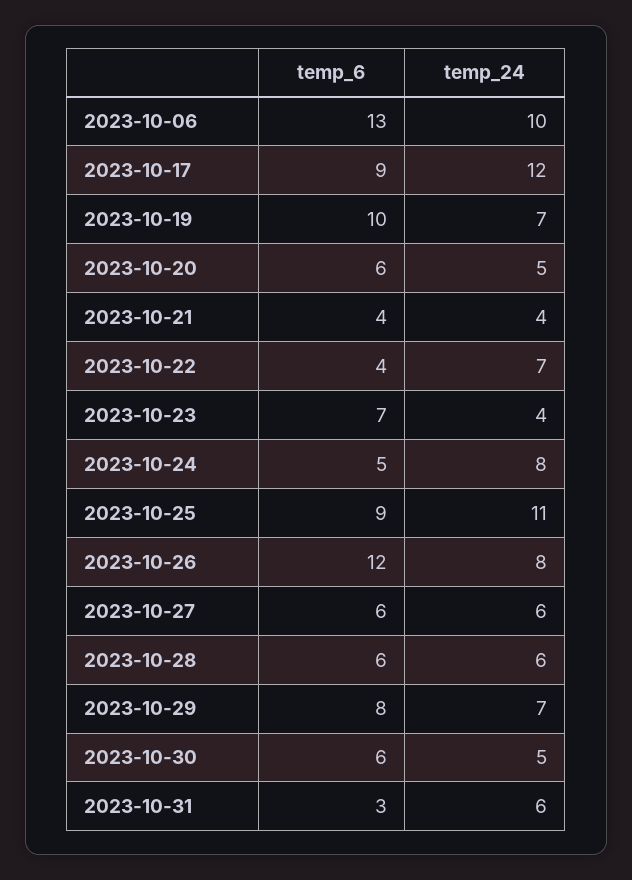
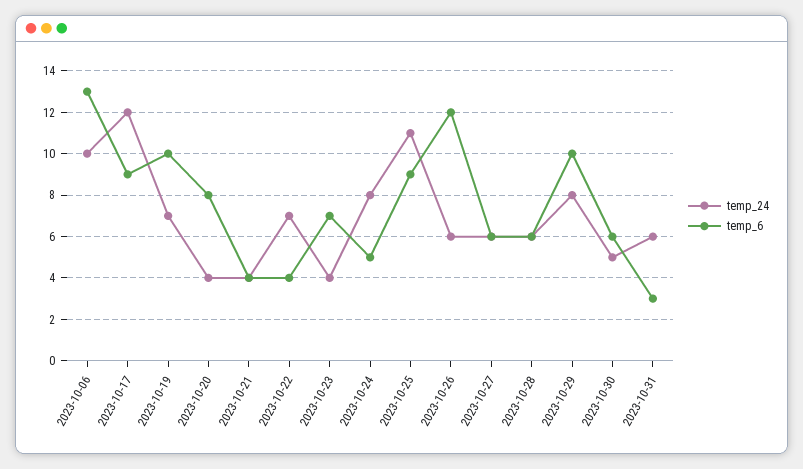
temp_6, 2023-10-20: 6 -> 8
temp_24, 2023-10-20: 5 -> 4
temp_24, 2023-10-26: 8 -> 6
temp_6, 2023-10-29: 8 -> 10
temp_24, 2023-10-29: 7 -> 8

